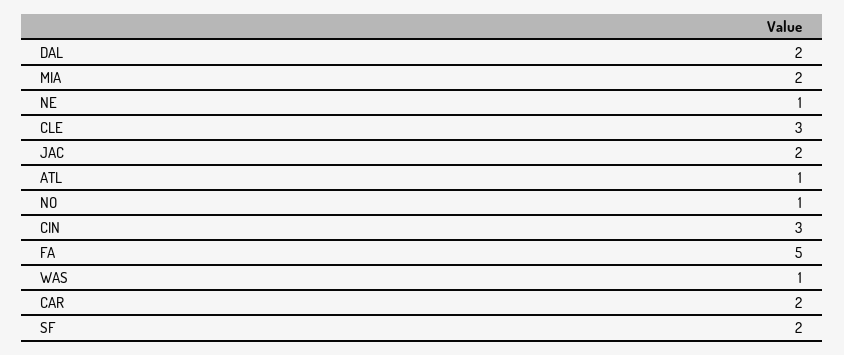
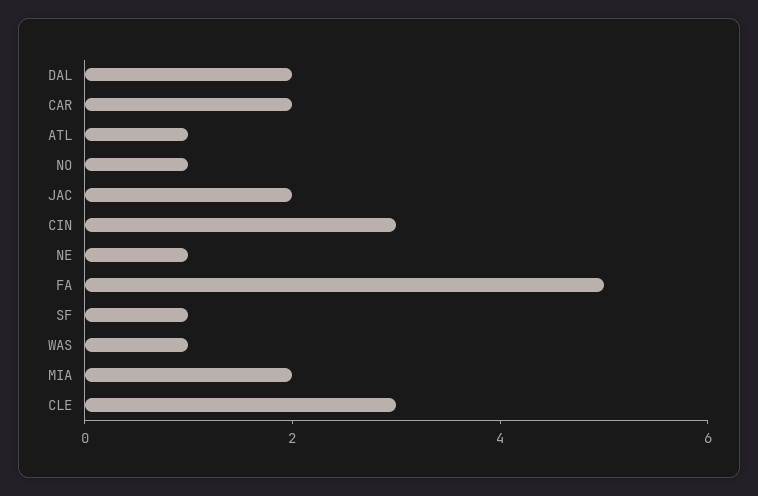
SF: 2 -> 1

